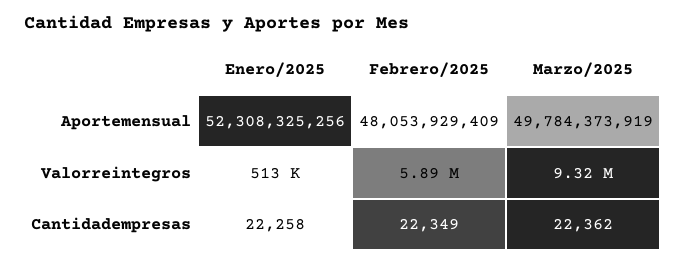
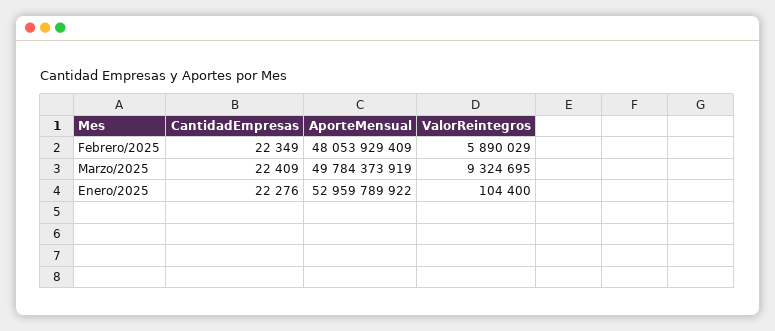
Enero/2025, Aportemensual: 52308325256 -> 52959789922
Enero/2025, Valorreintegros: 513000 -> 104400
Enero/2025, Cantidadempresas: 22258 -> 22276
Marzo/2025, Cantidadempresas: 22362 -> 22409

